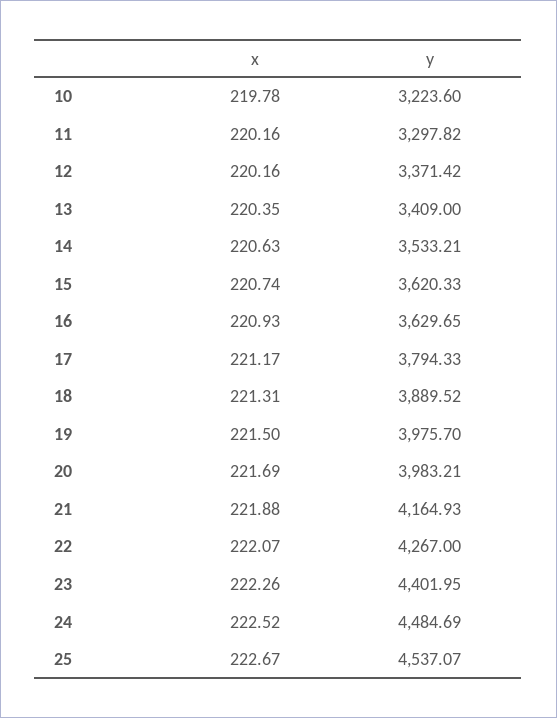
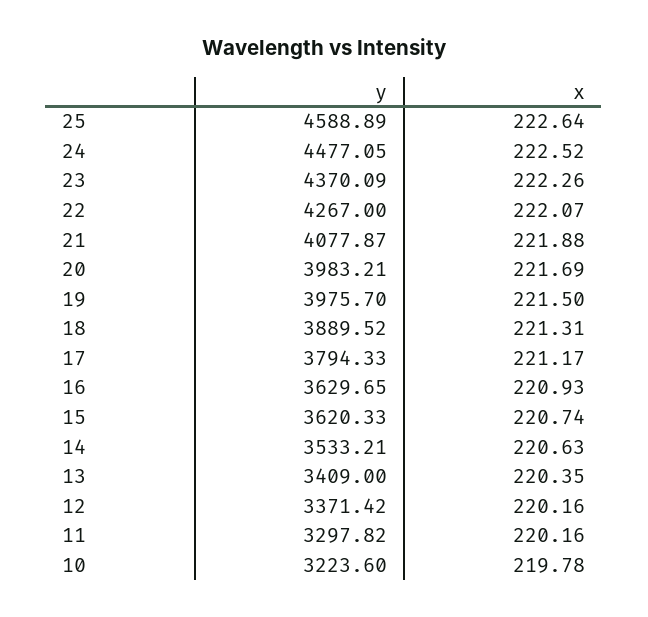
y, 21: 4164.93 -> 4077.87
y, 23: 4401.95 -> 4370.09
y, 24: 4484.69 -> 4477.05
x, 25: 222.67 -> 222.64
y, 25: 4537.07 -> 4588.89

